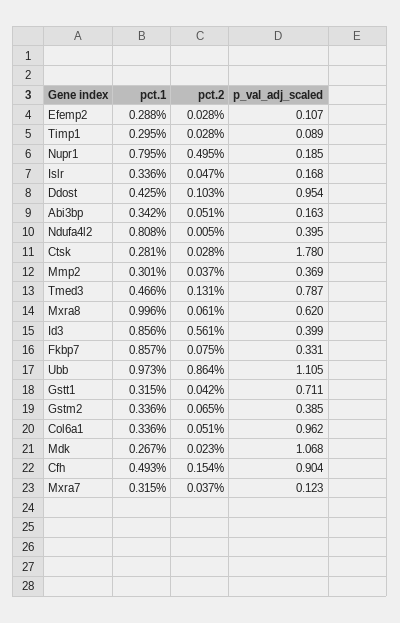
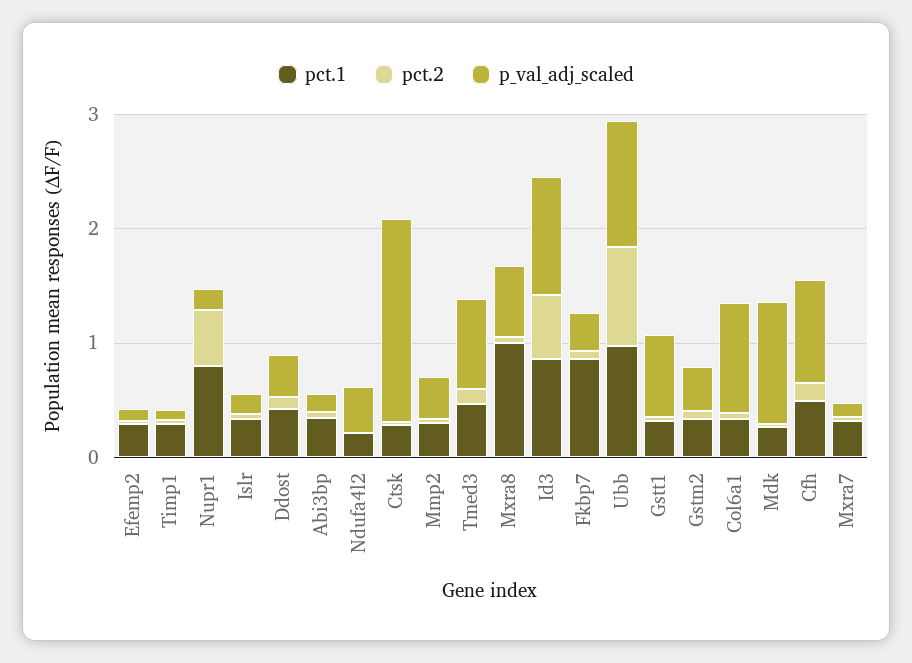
p_val_adj_scaled, Ddost: 0.954 -> 0.4
pct.1, Ndufa4l2: 0.808 -> 0.2
p_val_adj_scaled, Id3: 0.399 -> 1

